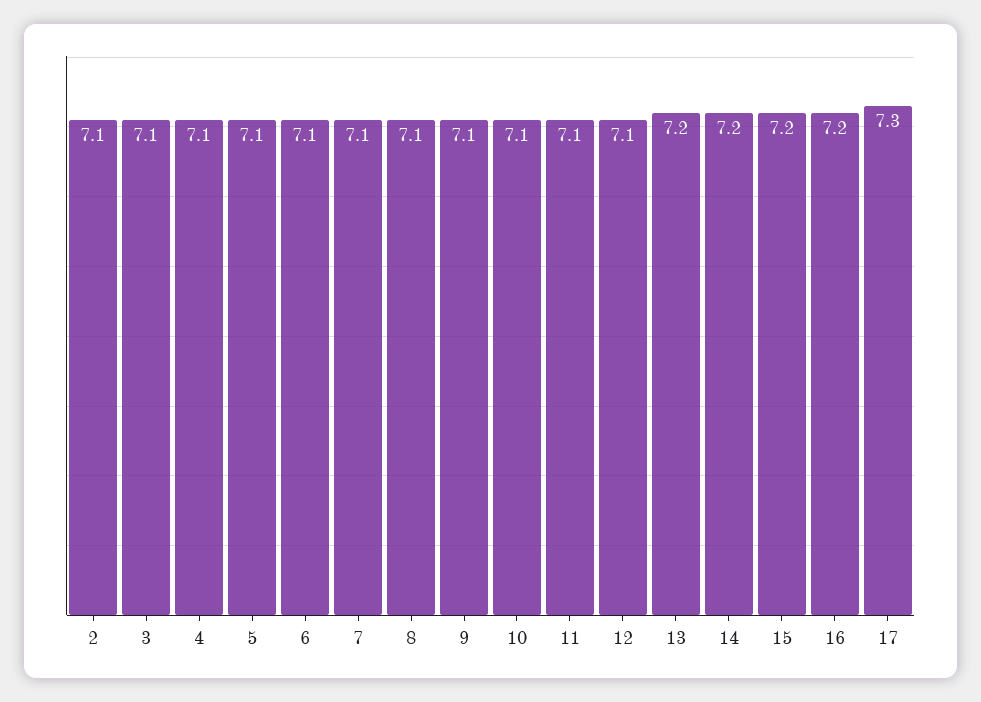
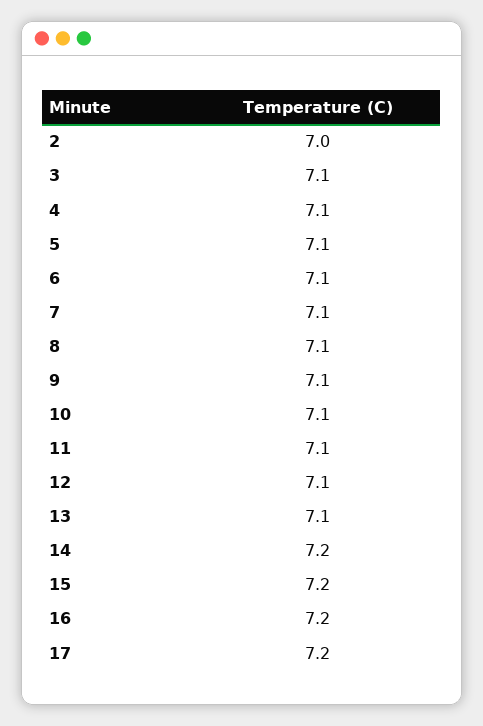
2: 7.1 -> 7
13: 7.2 -> 7.1
17: 7.3 -> 7.2

